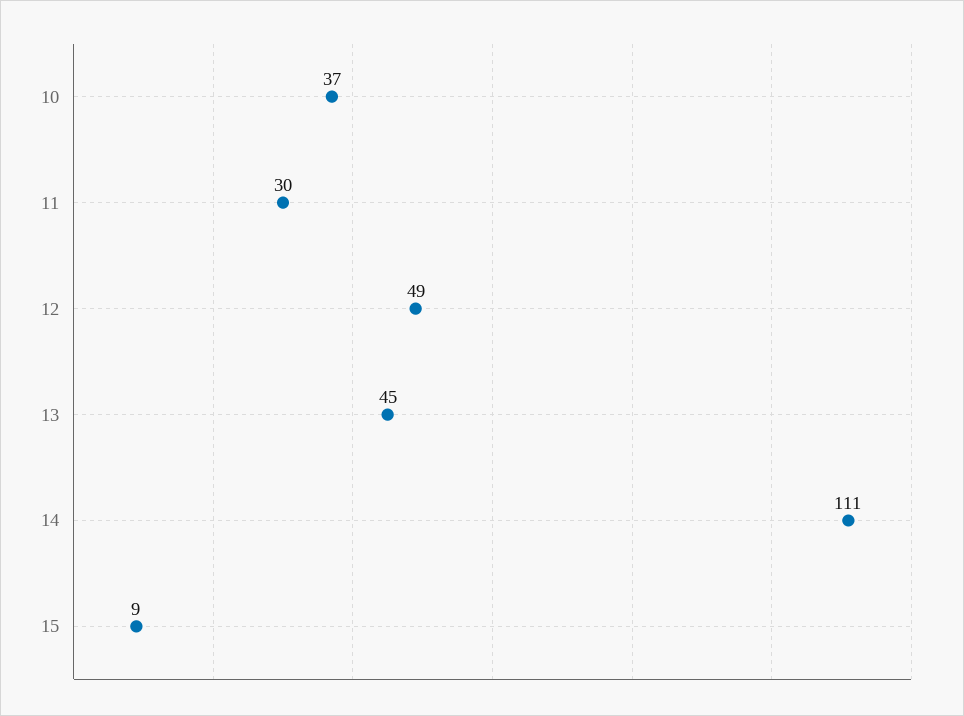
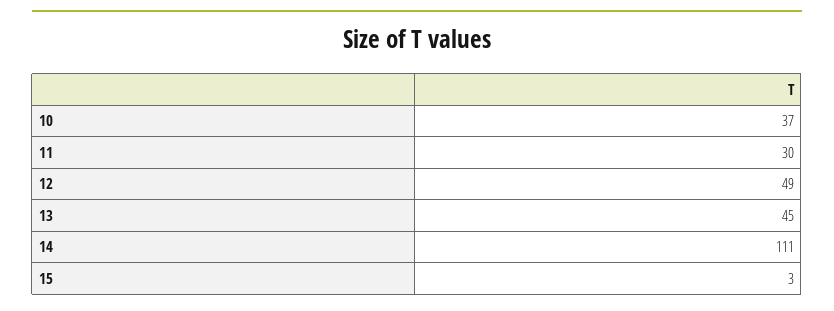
15: 9 -> 3

